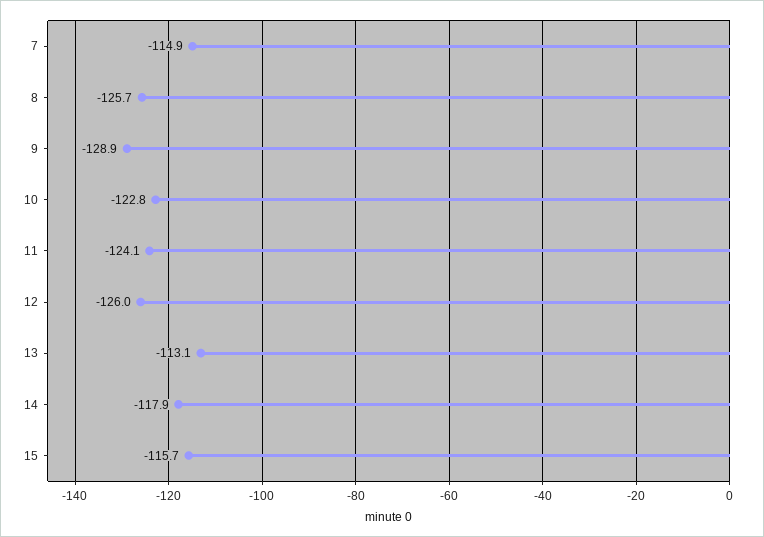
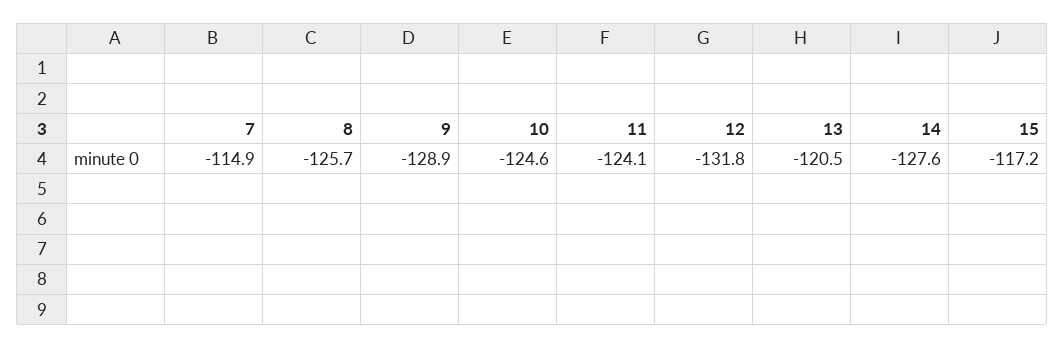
10: -122.8 -> -124.6
12: -126 -> -131.8
13: -113.1 -> -120.5
14: -117.9 -> -127.6
15: -115.7 -> -117.2

